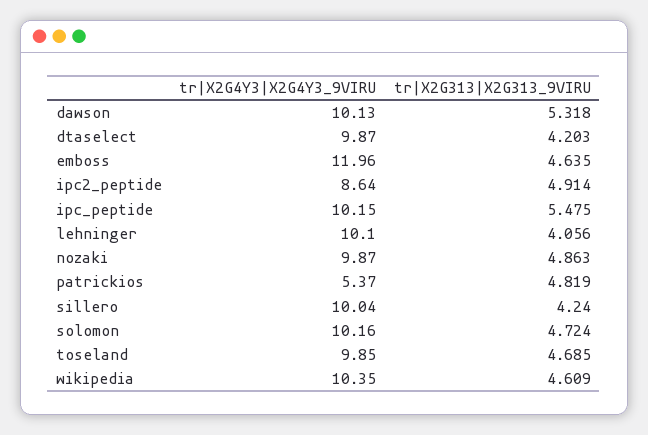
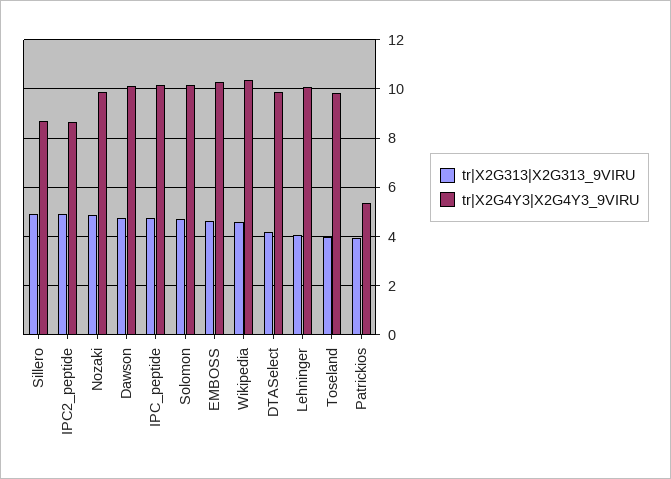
tr|X2G313|X2G313_9VIRU, dawson: 5.318 -> 4.75
tr|X2G4Y3|X2G4Y3_9VIRU, emboss: 11.96 -> 10.25
tr|X2G313|X2G313_9VIRU, ipc_peptide: 5.475 -> 4.75
tr|X2G313|X2G313_9VIRU, patrickios: 4.819 -> 4
tr|X2G4Y3|X2G4Y3_9VIRU, sillero: 10.04 -> 8.75
tr|X2G313|X2G313_9VIRU, sillero: 4.24 -> 5
tr|X2G313|X2G313_9VIRU, toseland: 4.685 -> 4

